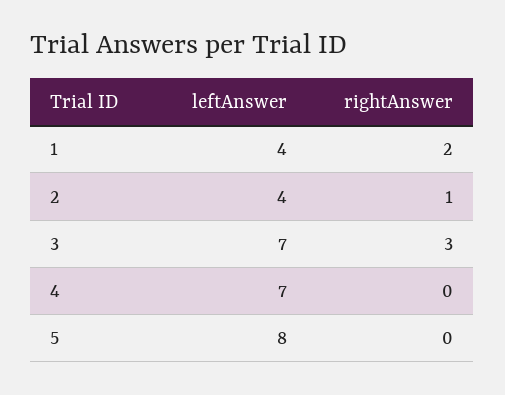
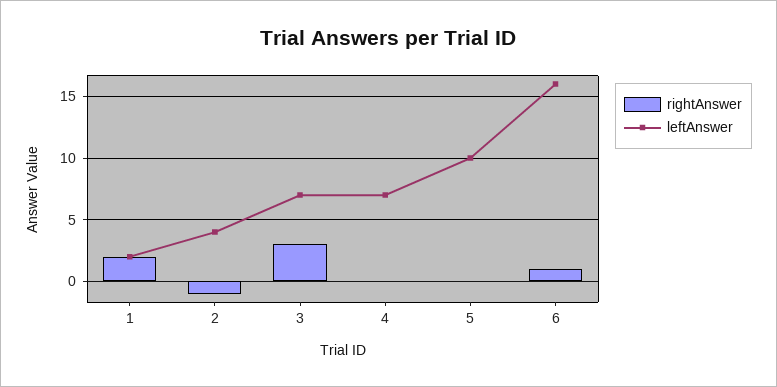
leftAnswer, 1: 4 -> 2
rightAnswer, 2: 1 -> -1
leftAnswer, 5: 8 -> 10
rightAnswer, 6: none -> 1
leftAnswer, 6: none -> 16

